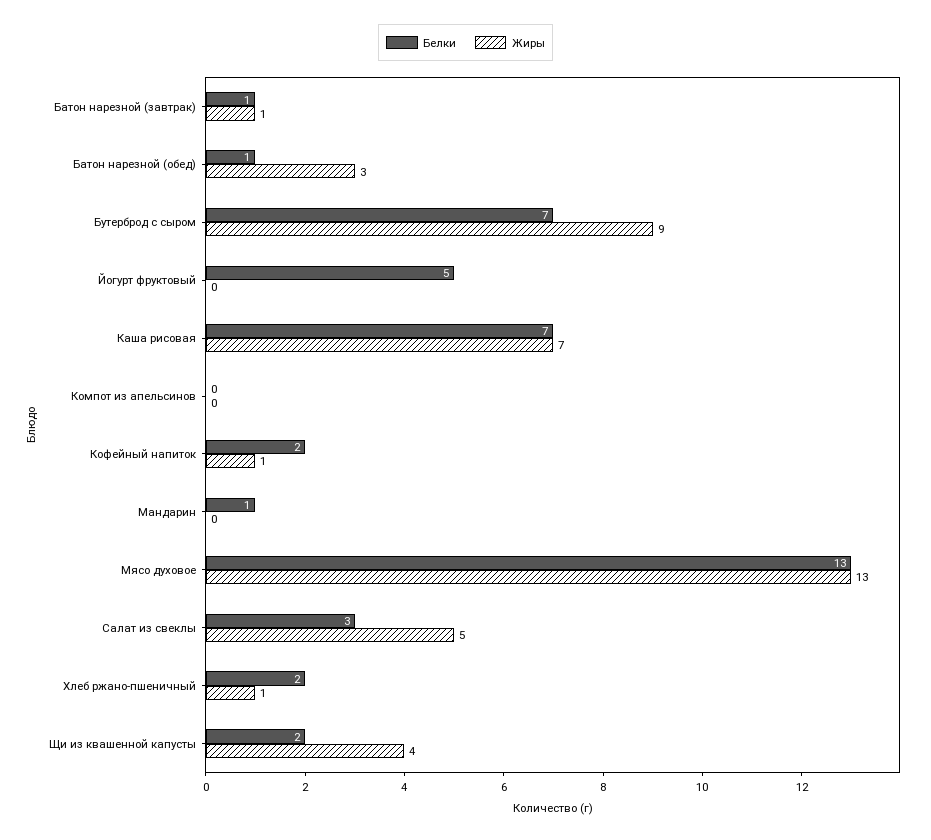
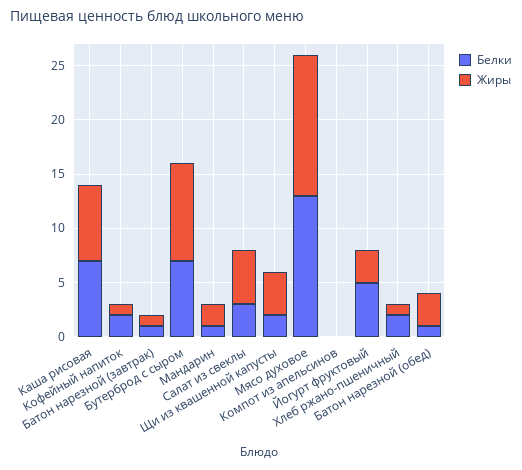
Жиры, Йогурт фруктовый: 0 -> 3
Жиры, Мандарин: 0 -> 2

